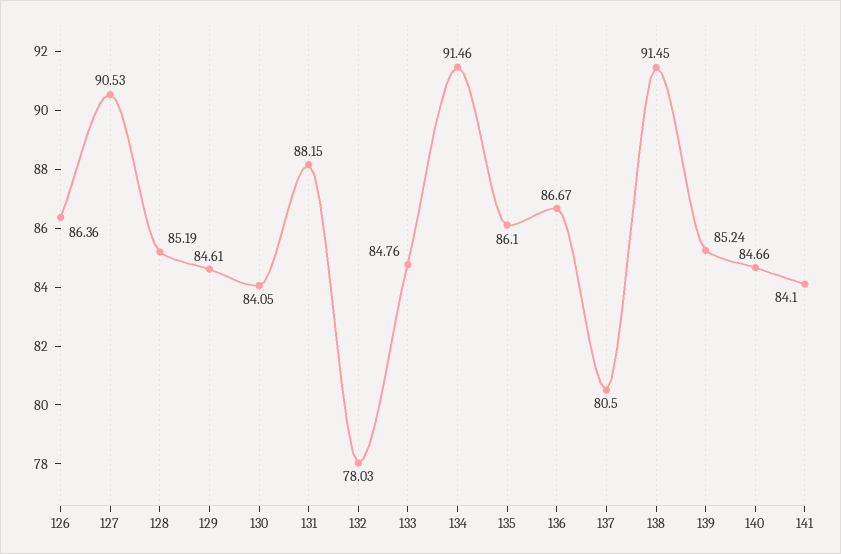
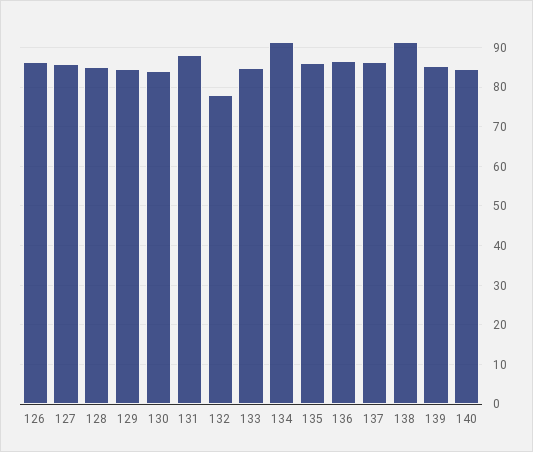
127: 90.53 -> 86
137: 80.5 -> 86
141: 84.1 -> none

